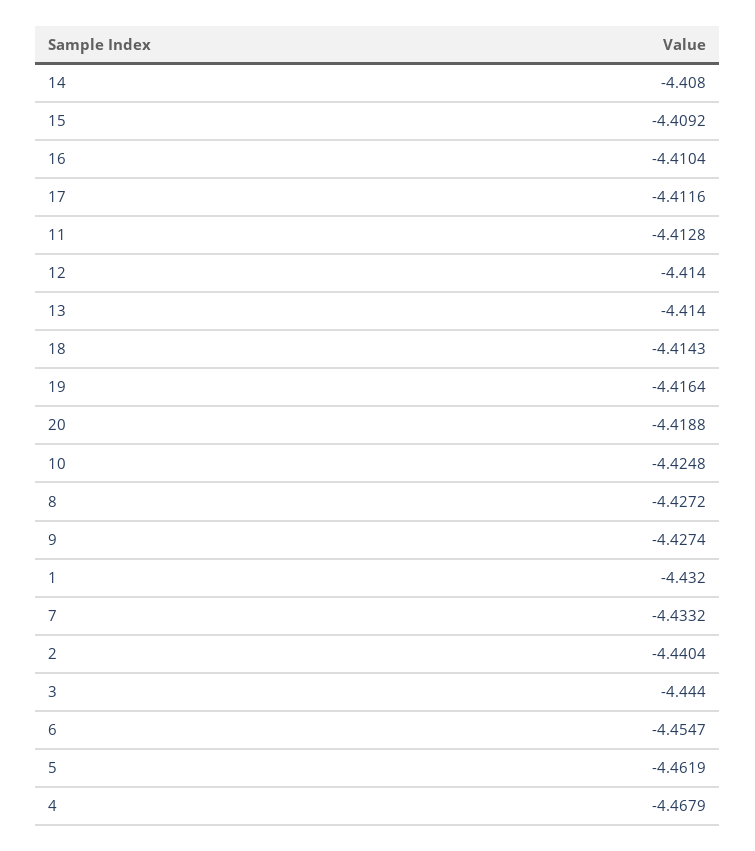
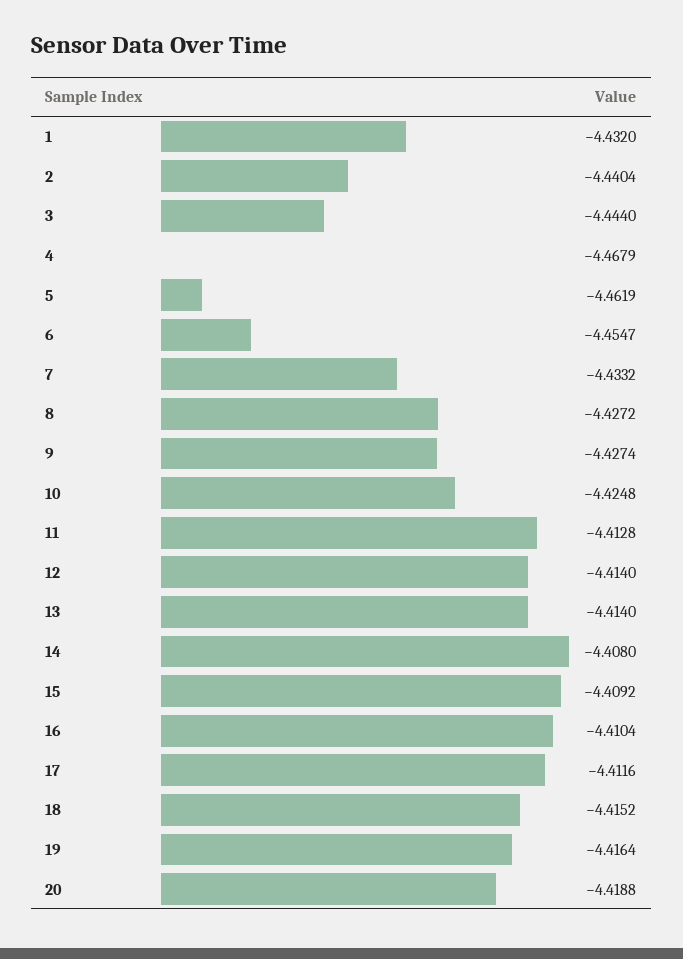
18: -4.4143 -> -4.4152

